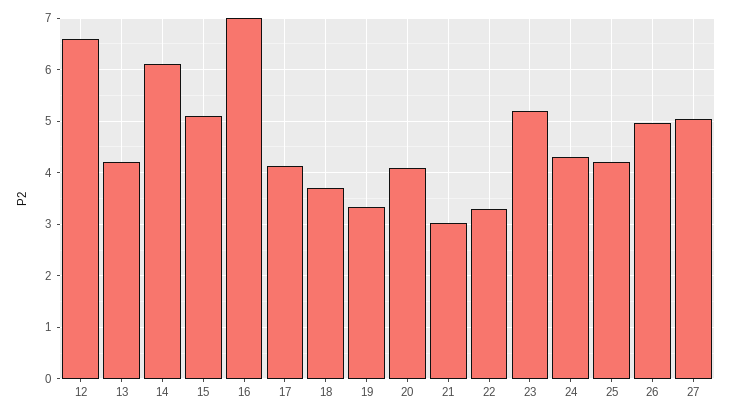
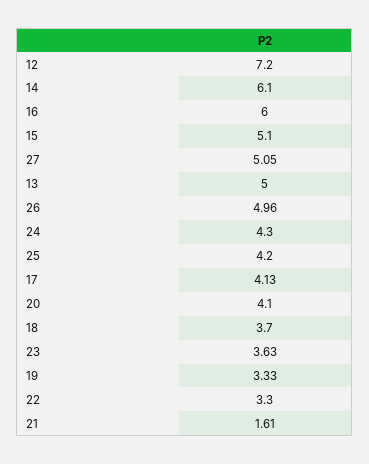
12: 6.6 -> 7.2
13: 4.2 -> 5
16: 7 -> 6
21: 3 -> 1.61
23: 5.2 -> 3.63

